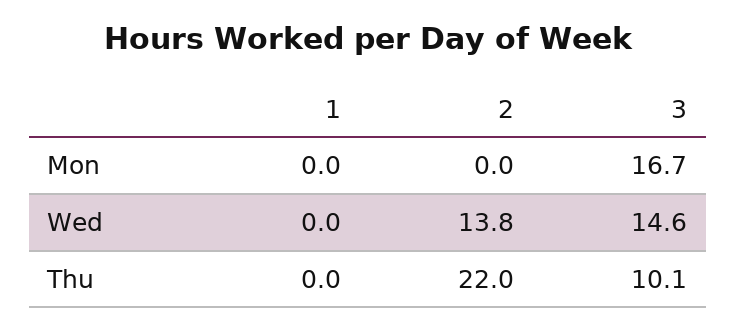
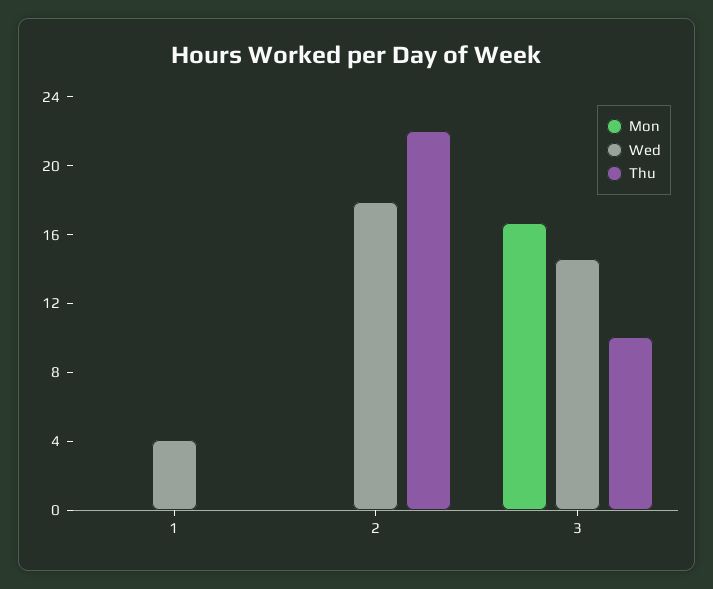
Wed, 1: 0 -> 4
Wed, 2: 13.8 -> 18

